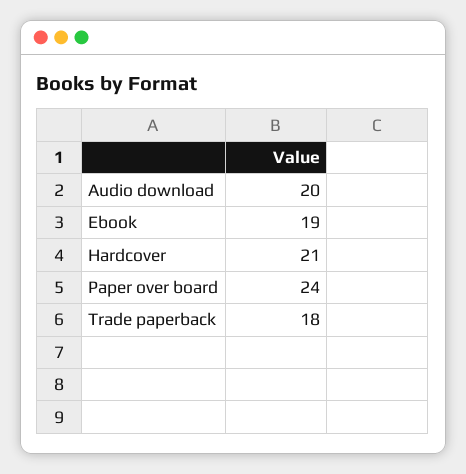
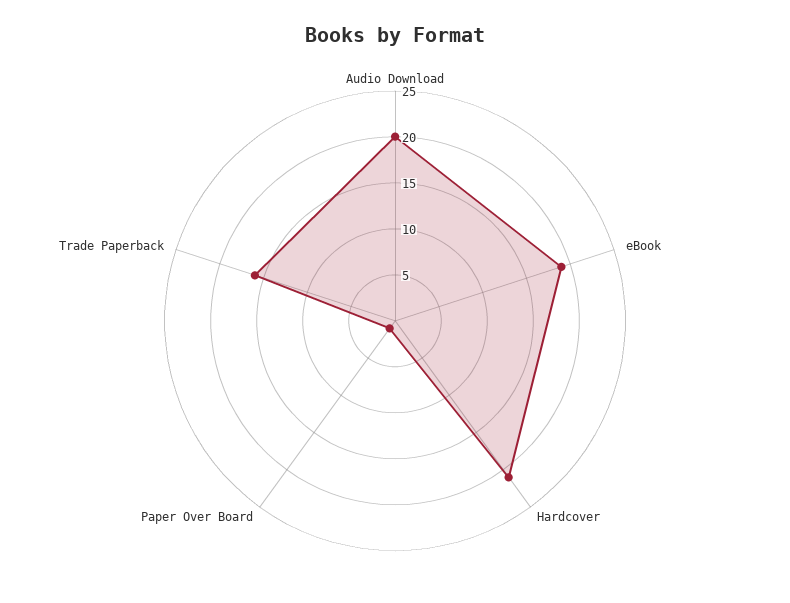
Paper over board: 24 -> 1
Trade paperback: 18 -> 16

